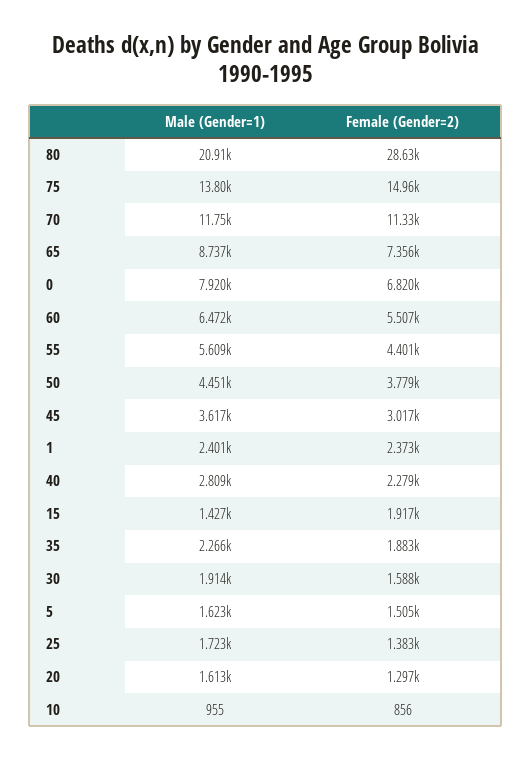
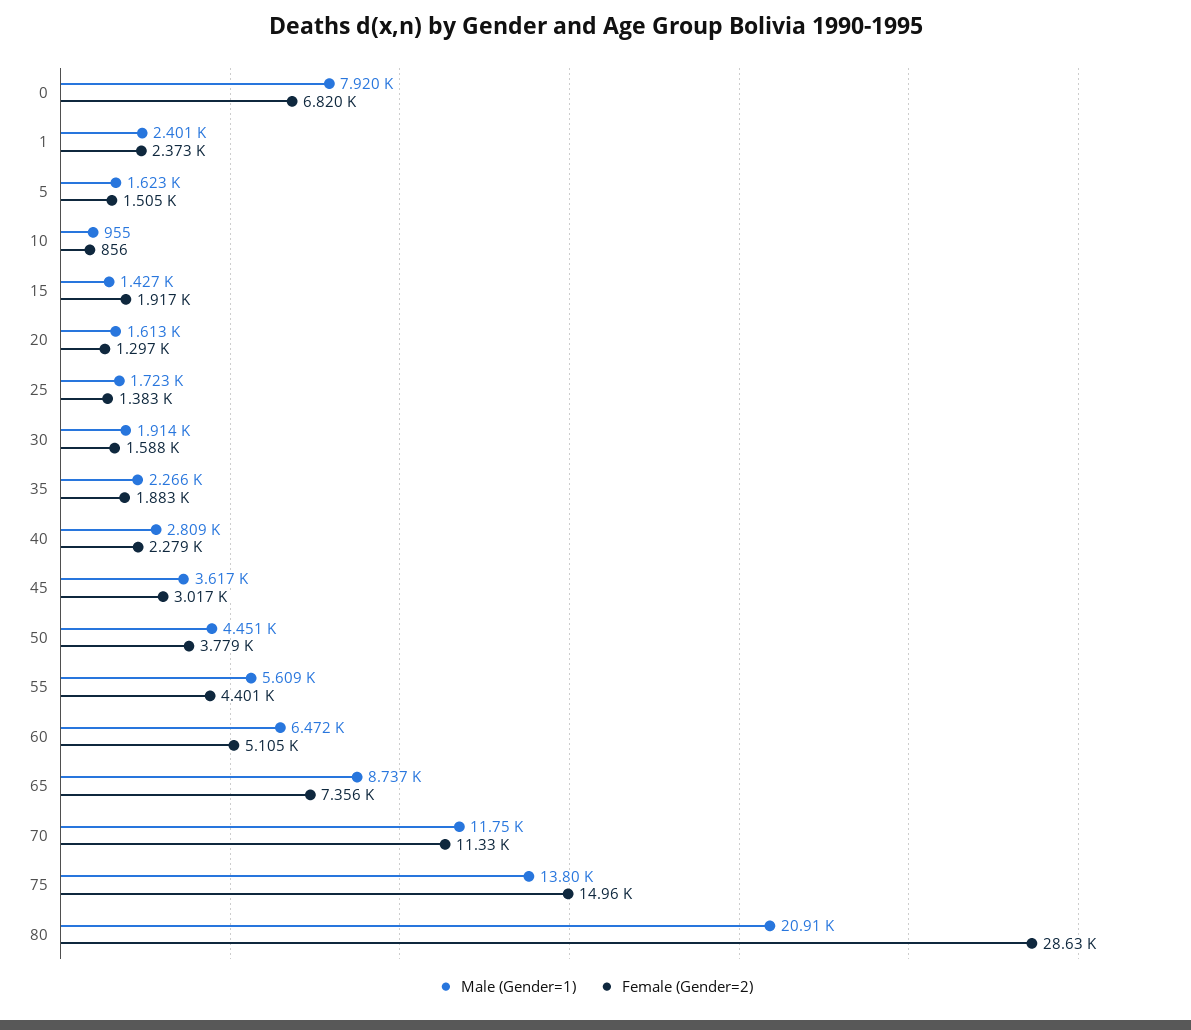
Female (Gender=2), 60: 5507 -> 5105

